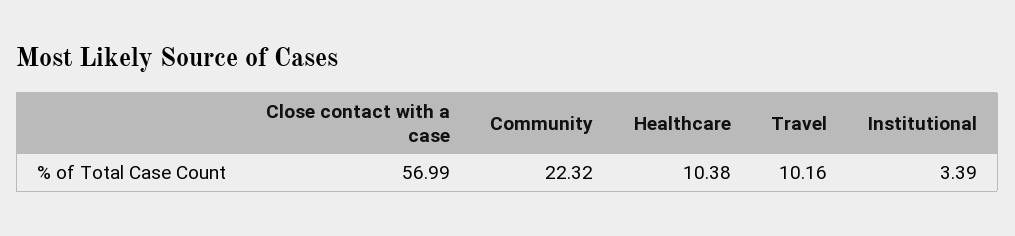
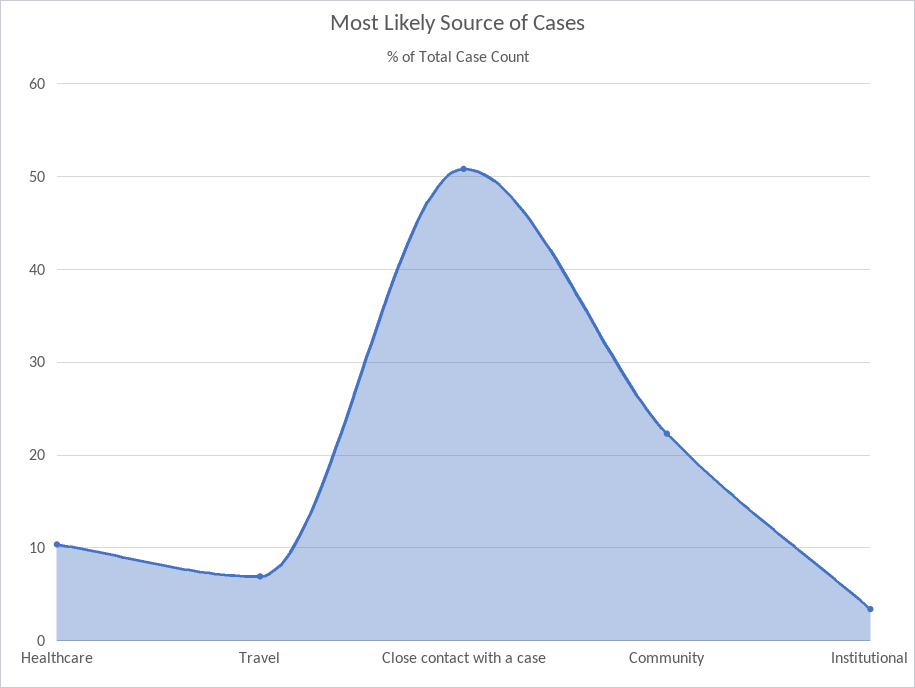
Close contact with a case: 56.99 -> 51
Travel: 10.16 -> 7

